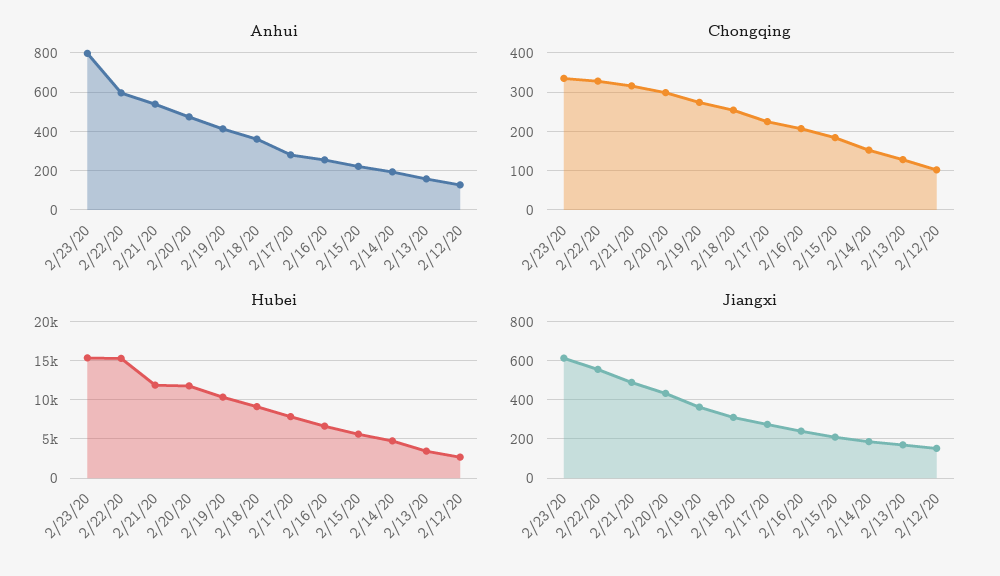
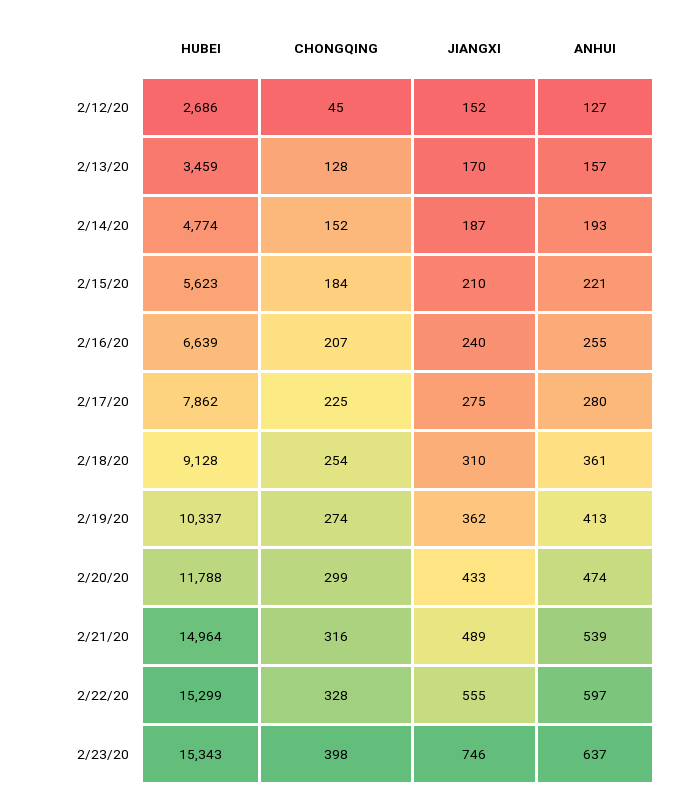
Anhui, 2/23/20: 800 -> 637
Chongqing, 2/23/20: 340 -> 398
Chongqing, 2/12/20: 100 -> 45
Hubei, 2/21/20: 12000 -> 14964
Jiangxi, 2/23/20: 600 -> 746

